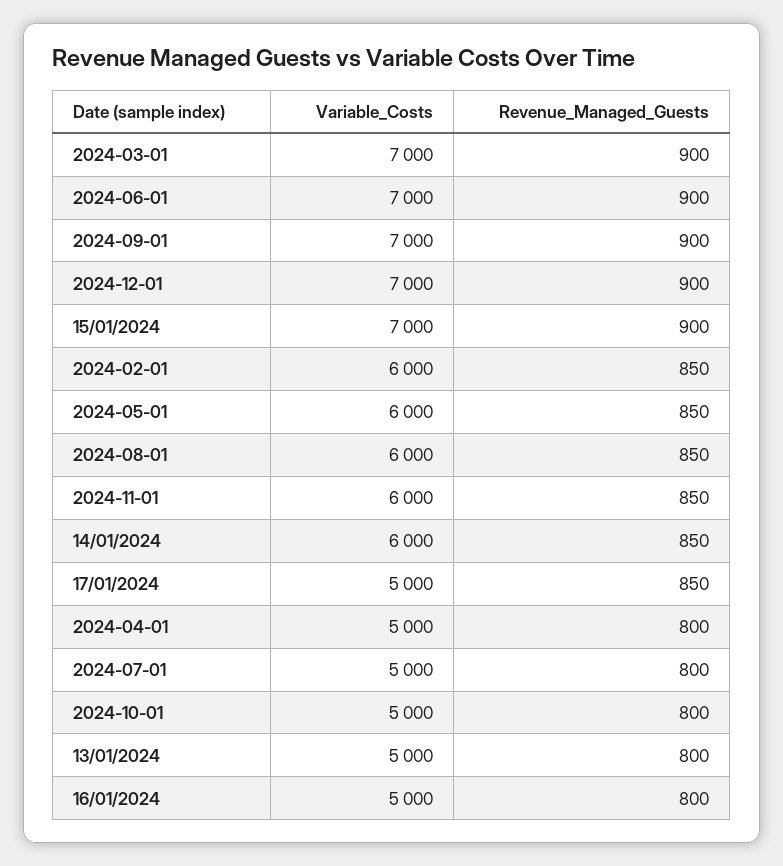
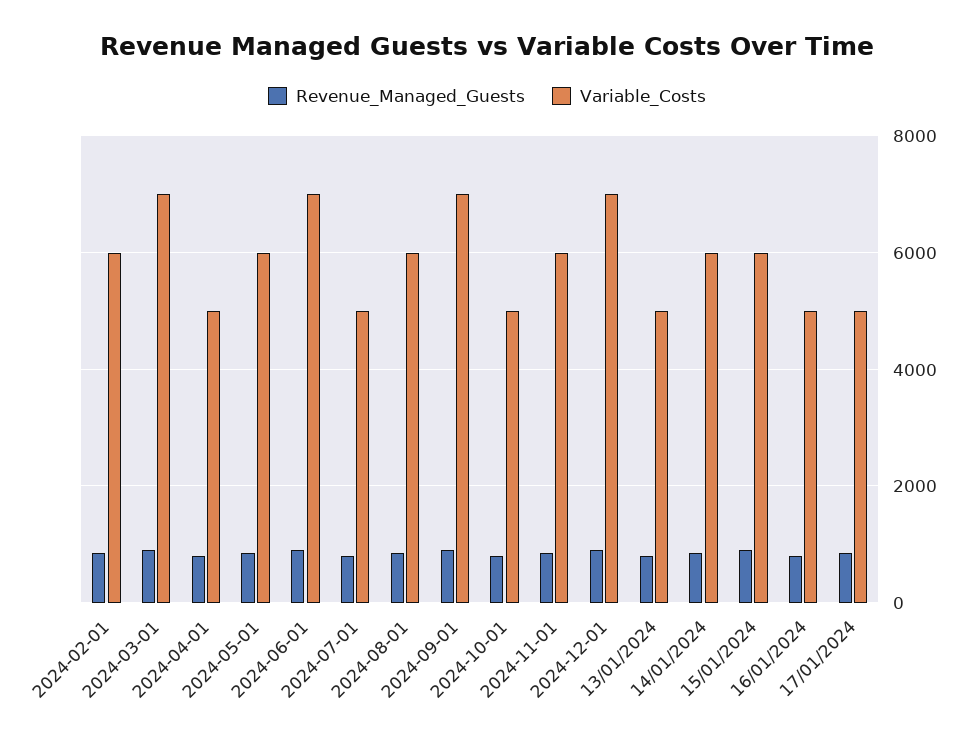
Variable_Costs, 15/01/2024: 7000 -> 6000

